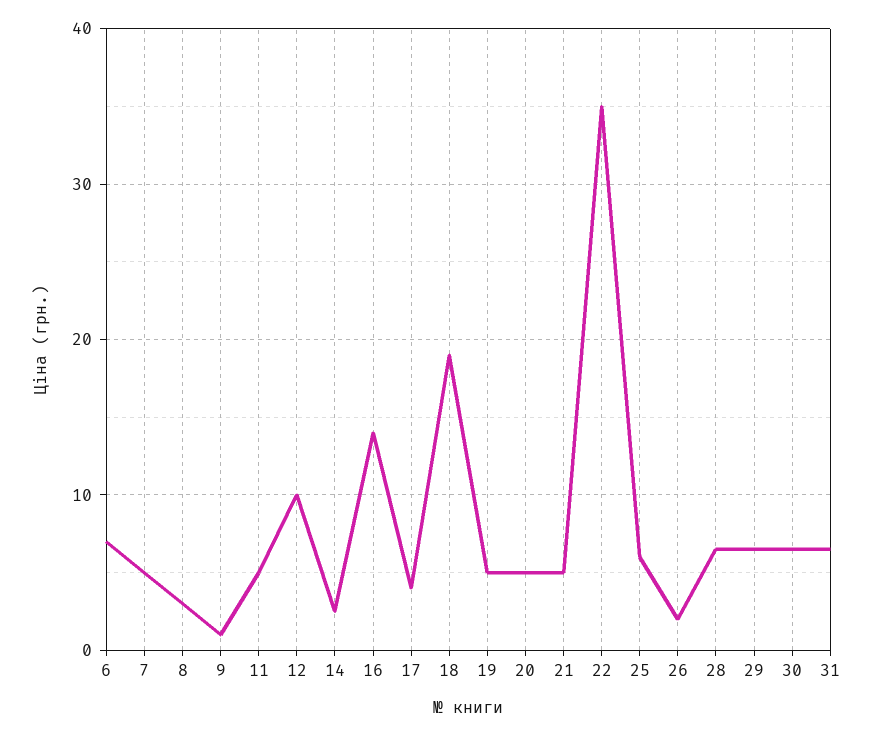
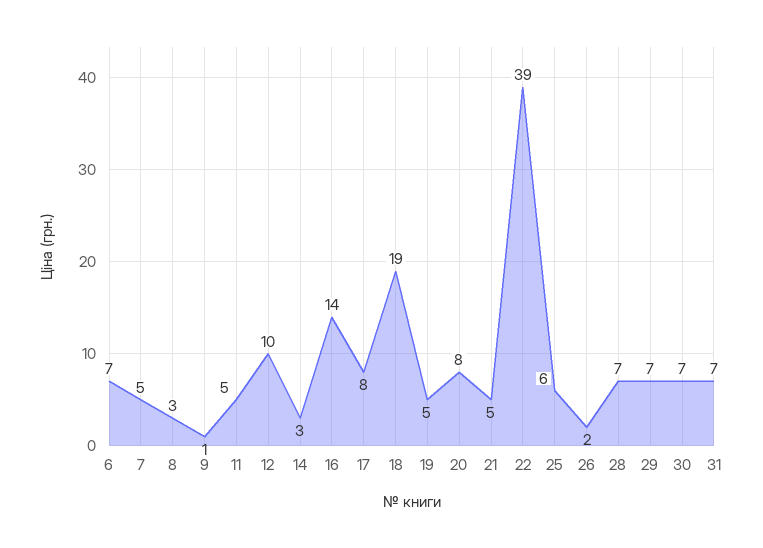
17: 4 -> 8
20: 5 -> 8
22: 35 -> 39

